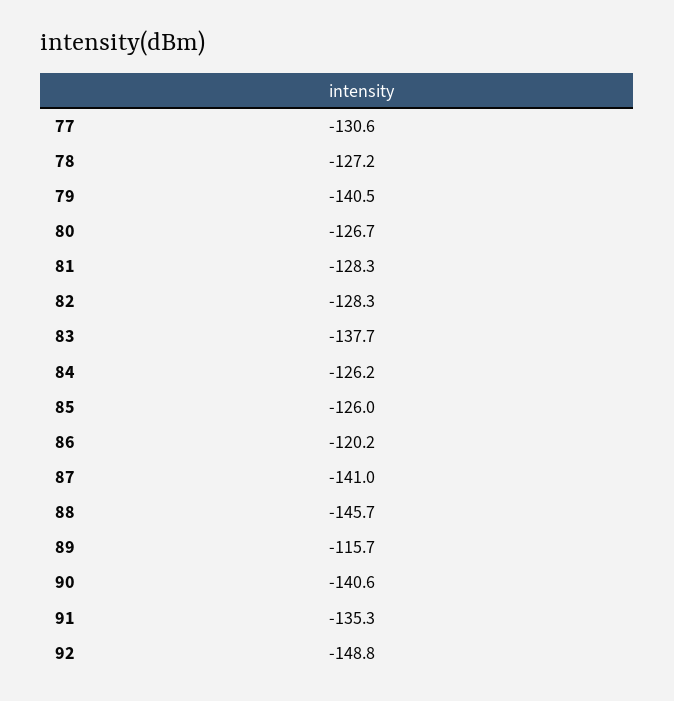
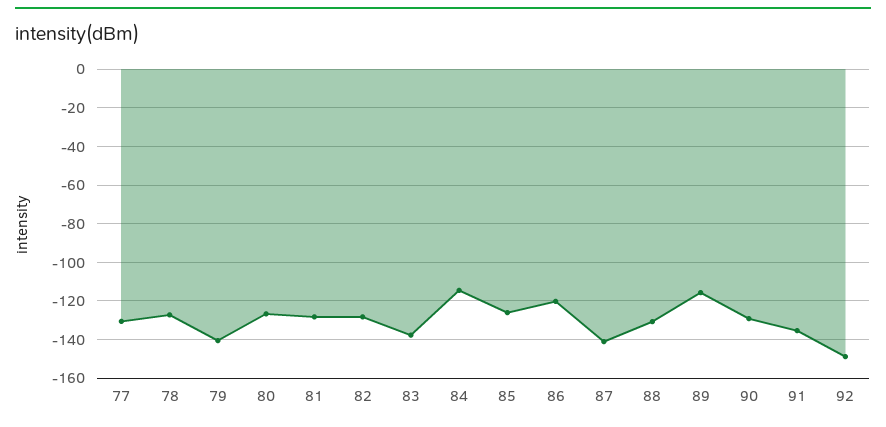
84: -126.2 -> -115
88: -145.7 -> -130
90: -140.6 -> -130

